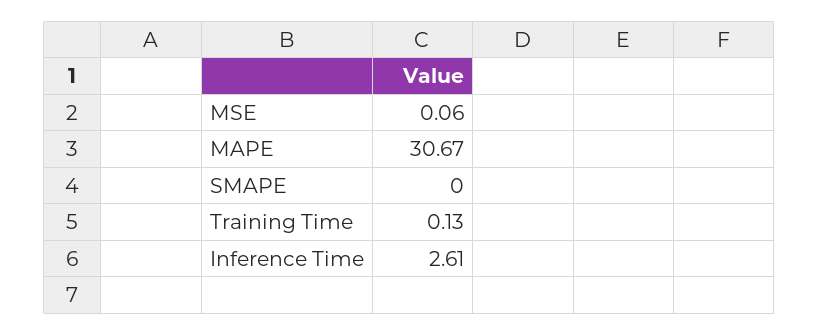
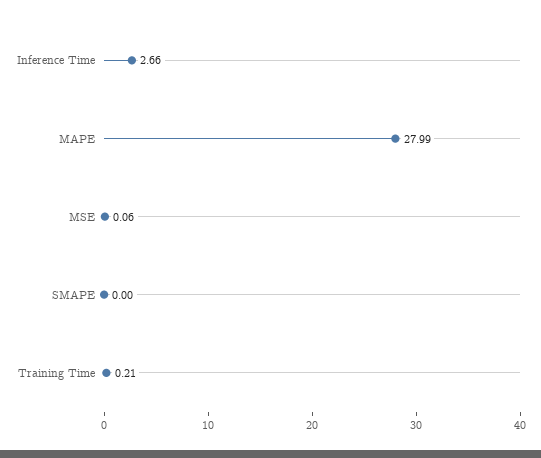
MAPE: 30.67 -> 27.99
Training Time: 0.13 -> 0.21
Inference Time: 2.61 -> 2.66

